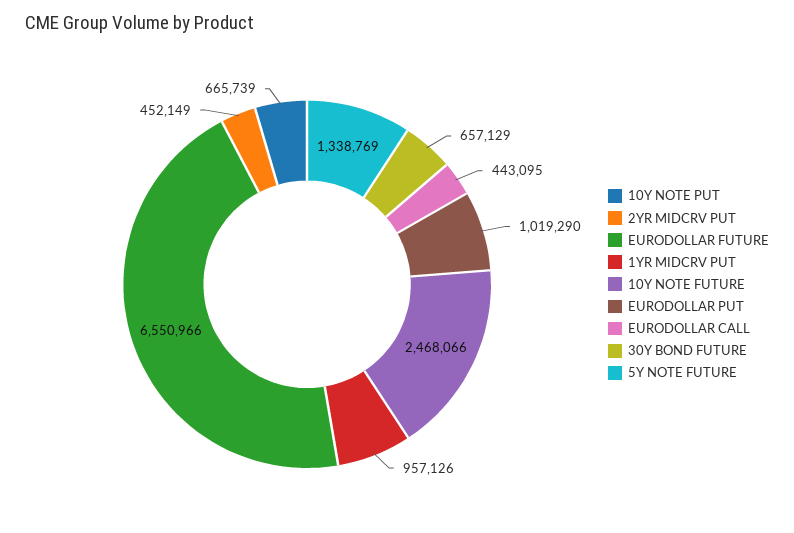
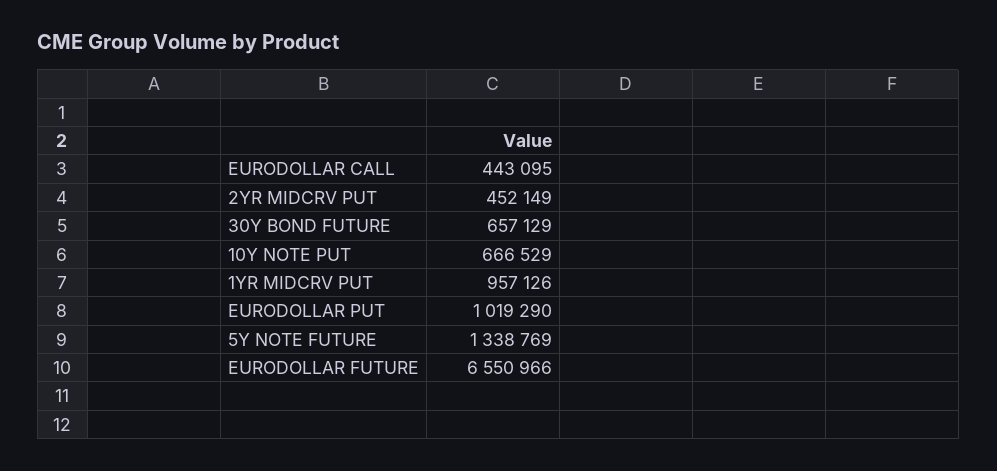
10Y NOTE PUT: 665739 -> 666529
10Y NOTE FUTURE: 2468066 -> none

